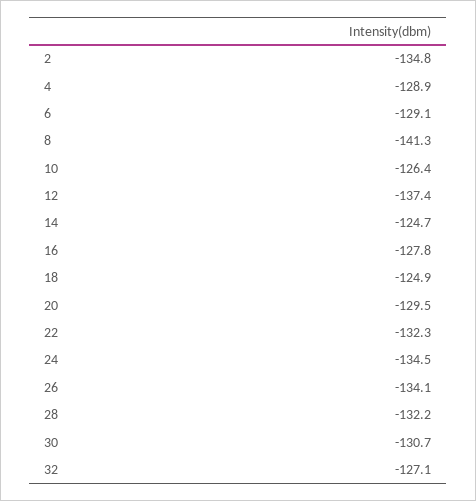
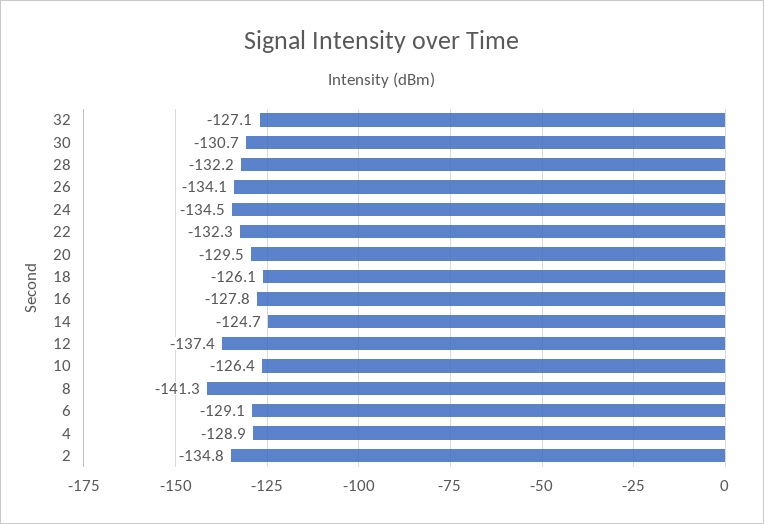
18: -124.9 -> -126.1

